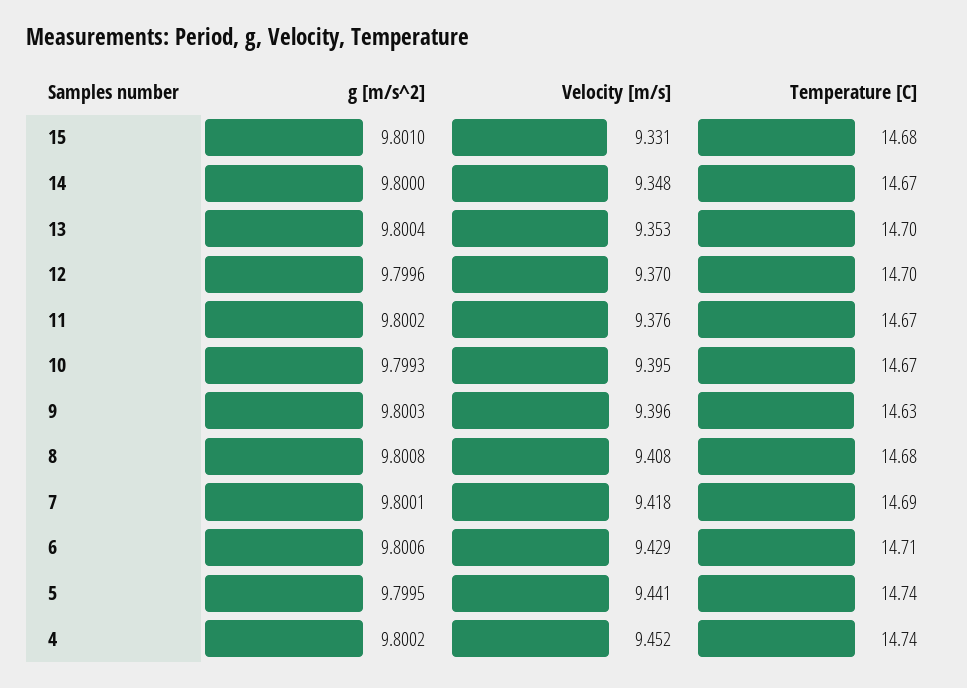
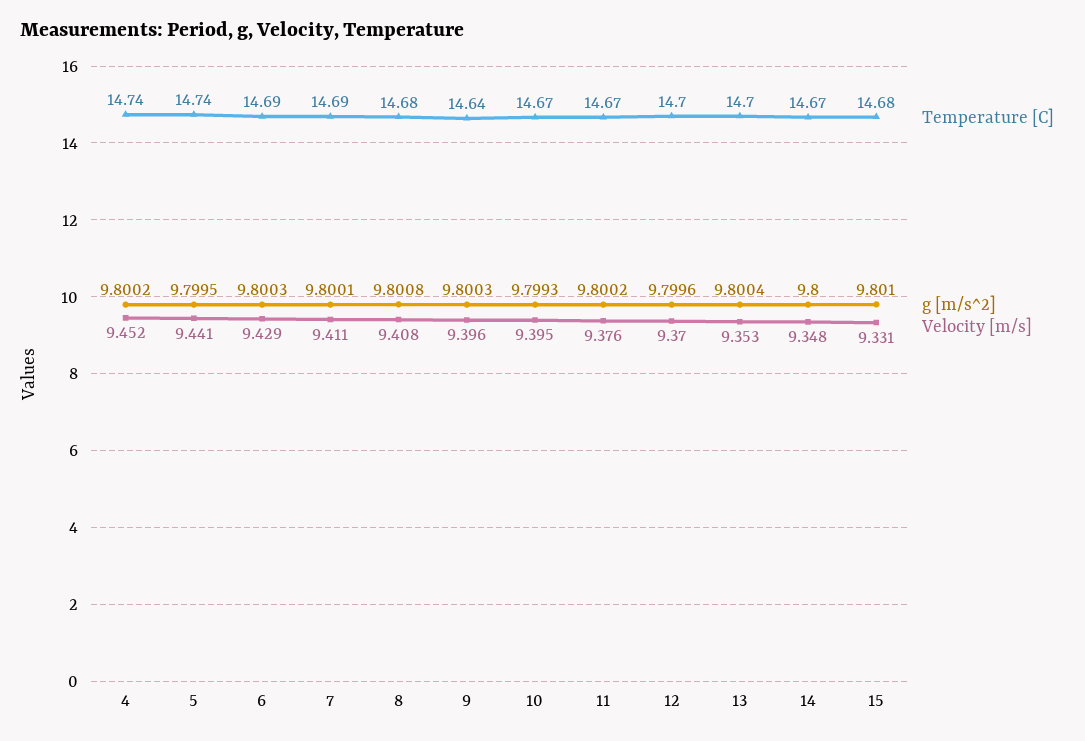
Temperature [C], 9: 14.63 -> 14.64
Velocity [m/s], 7: 9.418 -> 9.411
g [m/s^2], 6: 9.8006 -> 9.8003
Temperature [C], 6: 14.71 -> 14.69

